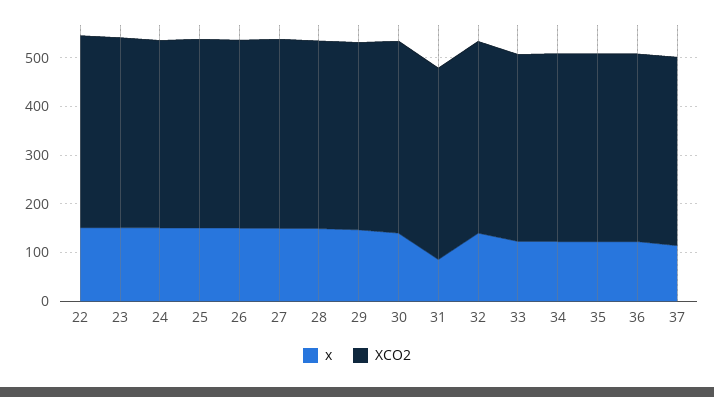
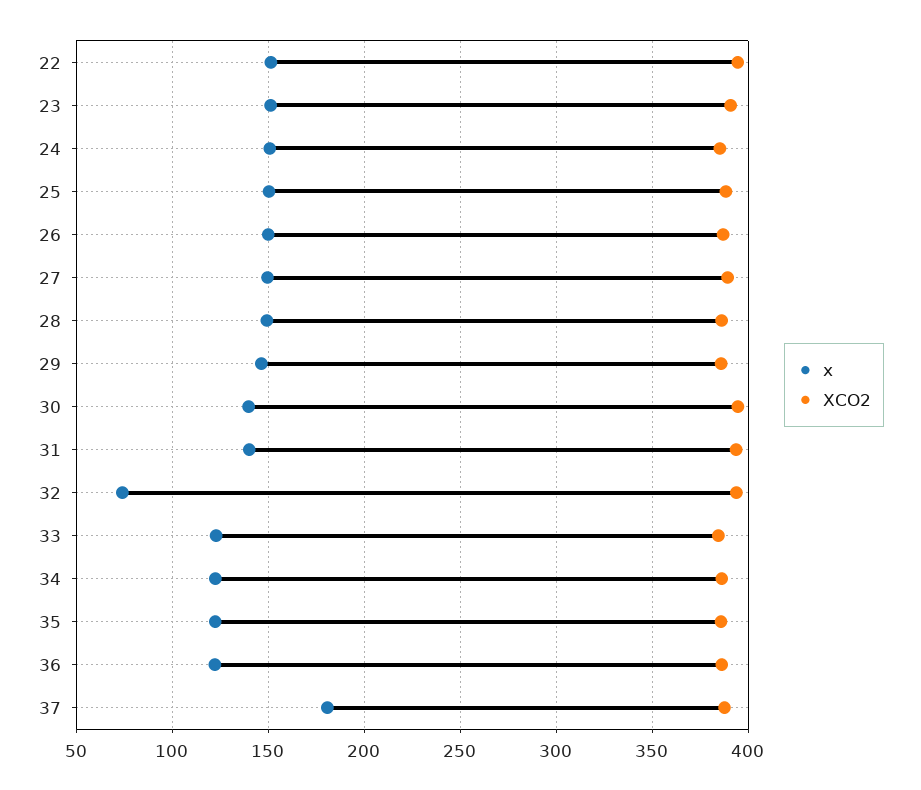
x, 31: 80 -> 140
x, 32: 140 -> 75
x, 37: 120 -> 180

